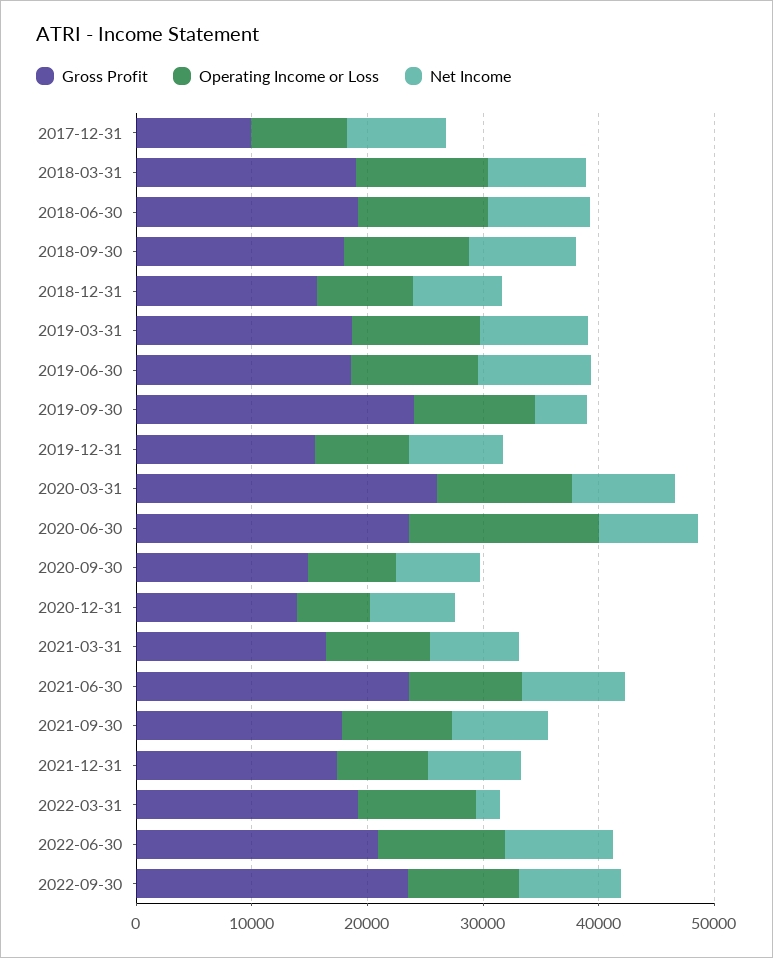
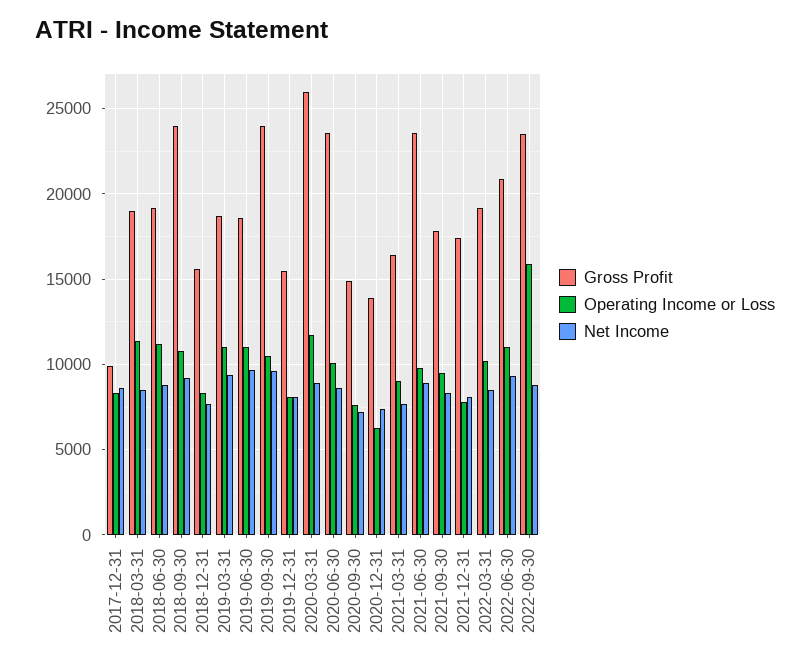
Gross Profit, 2018-09-30: 18000 -> 24000
Net Income, 2019-09-30: 4000 -> 9500
Operating Income or Loss, 2020-06-30: 16000 -> 10000
Net Income, 2022-03-31: 2000 -> 8500
Operating Income or Loss, 2022-09-30: 10000 -> 16000

